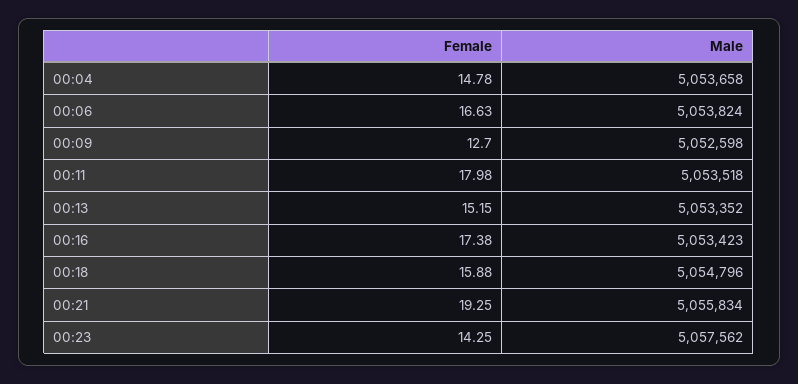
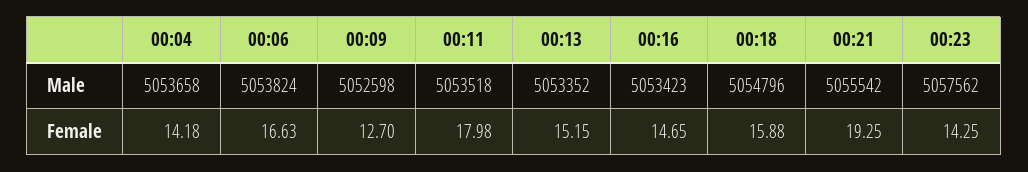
Female, 00:04: 14.78 -> 14.18
Female, 00:16: 17.38 -> 14.65
Male, 00:21: 5055834 -> 5055542

